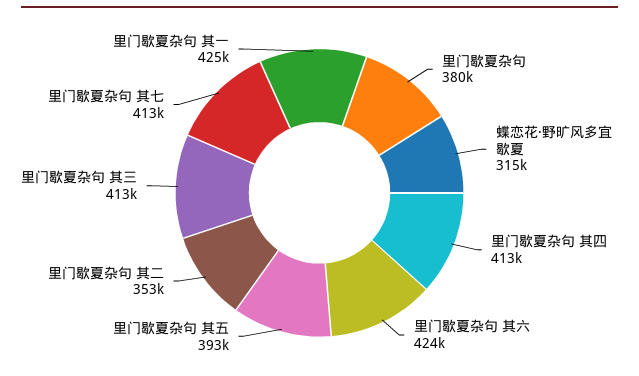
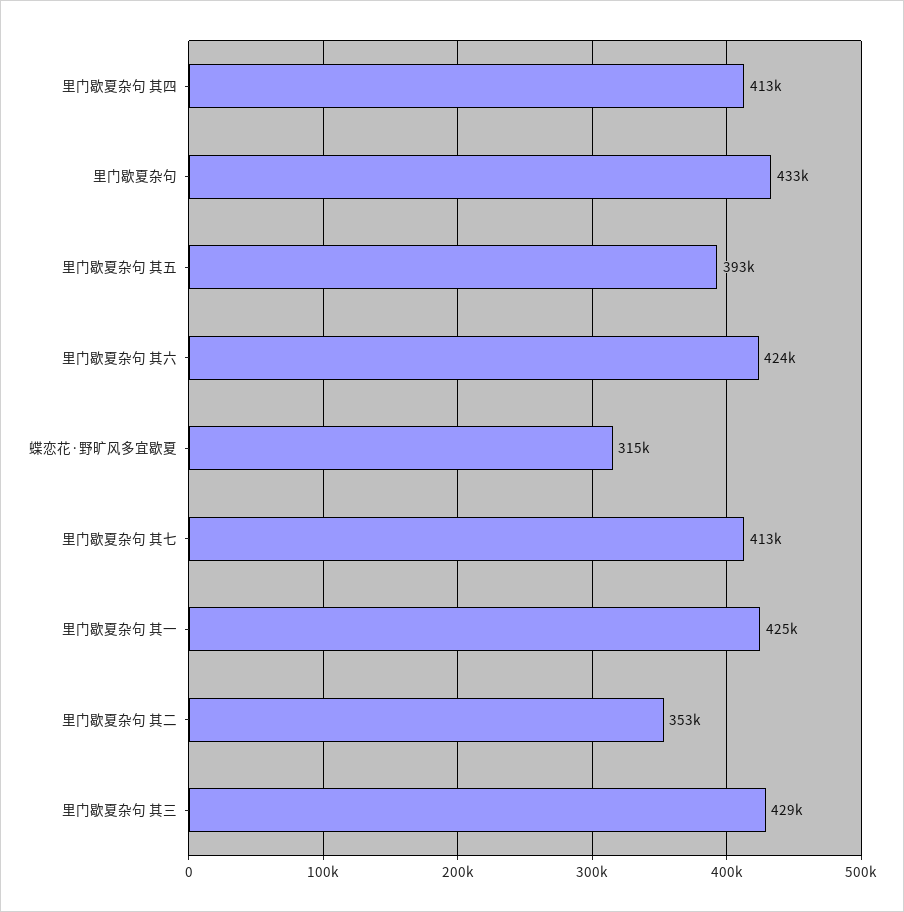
里门歇夏杂句: 380000 -> 433000
里门歇夏杂句 其三: 413000 -> 429000

